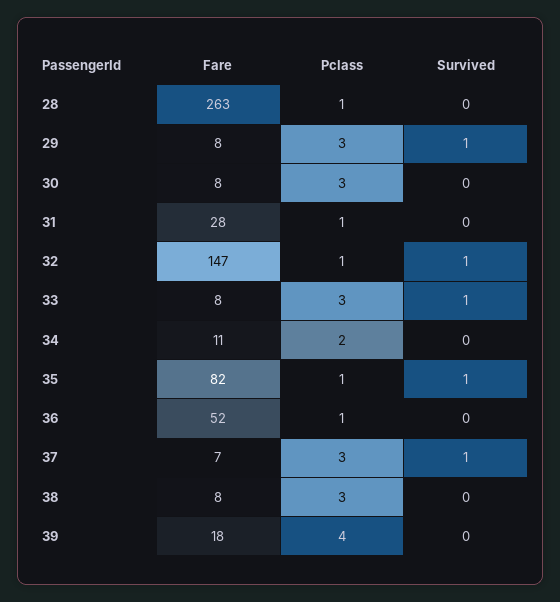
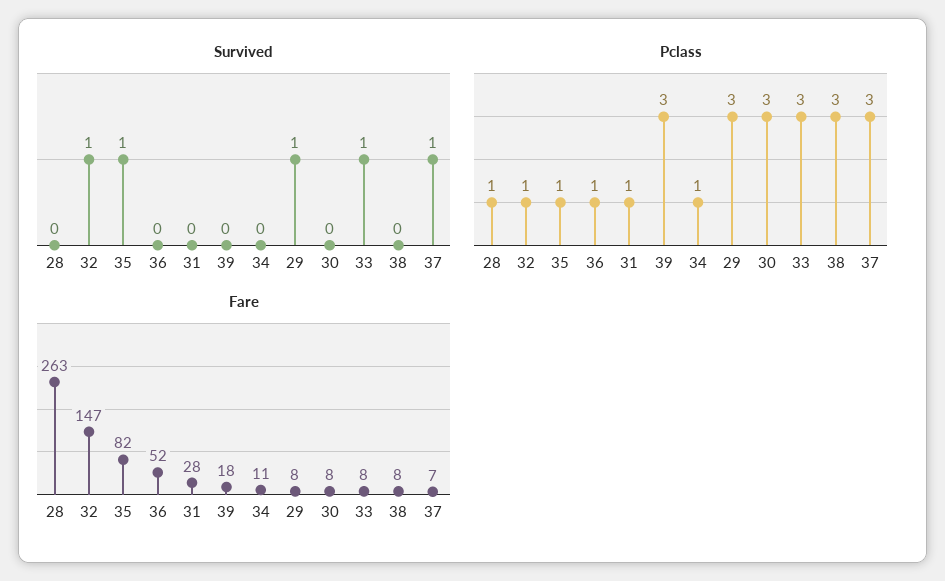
Pclass, 34: 2 -> 1
Pclass, 39: 4 -> 3

